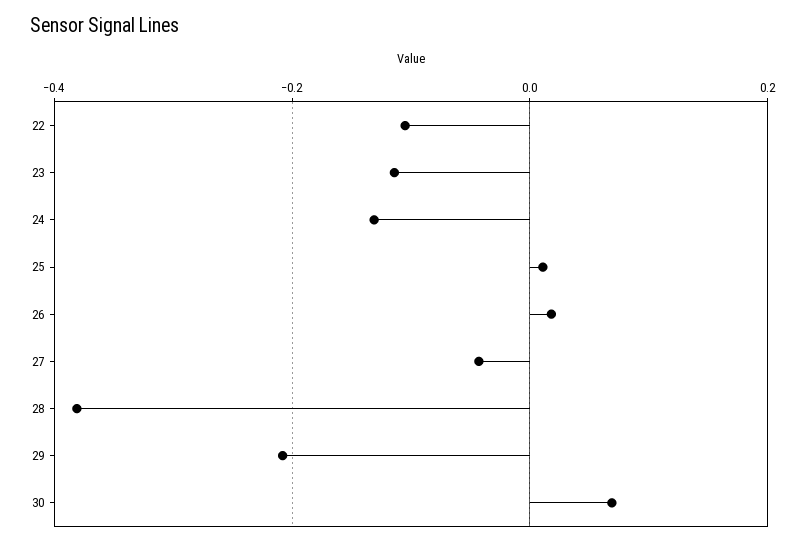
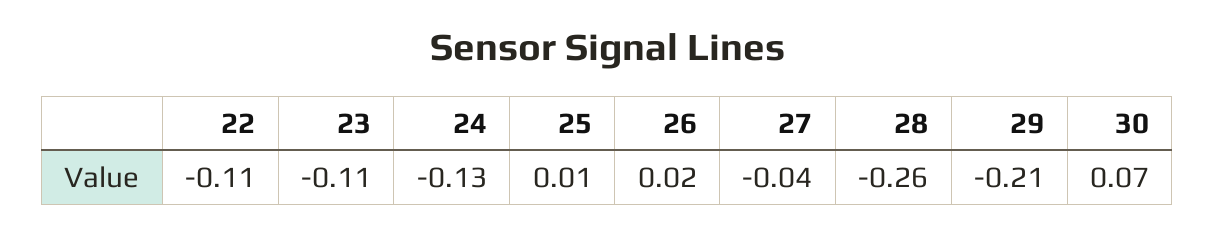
28: -0.38 -> -0.26

